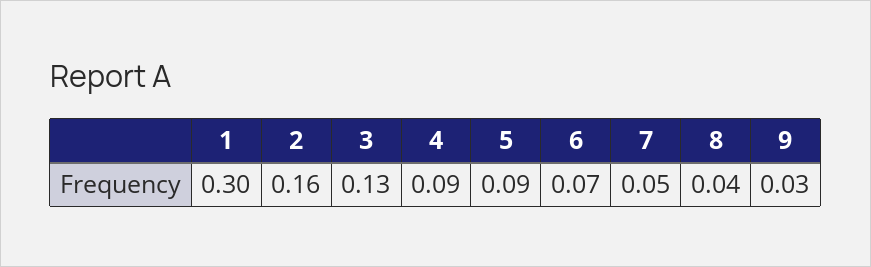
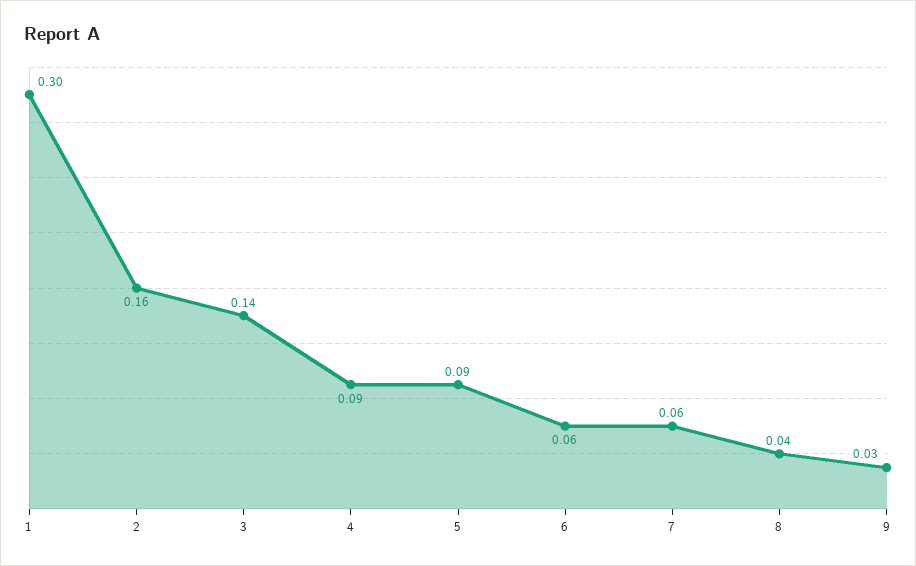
3: 0.13 -> 0.14
6: 0.07 -> 0.06
7: 0.05 -> 0.06

